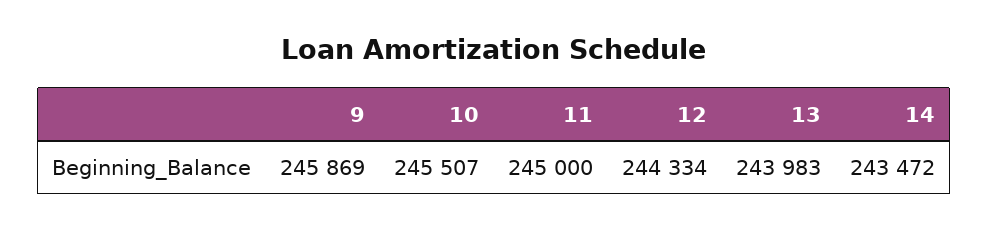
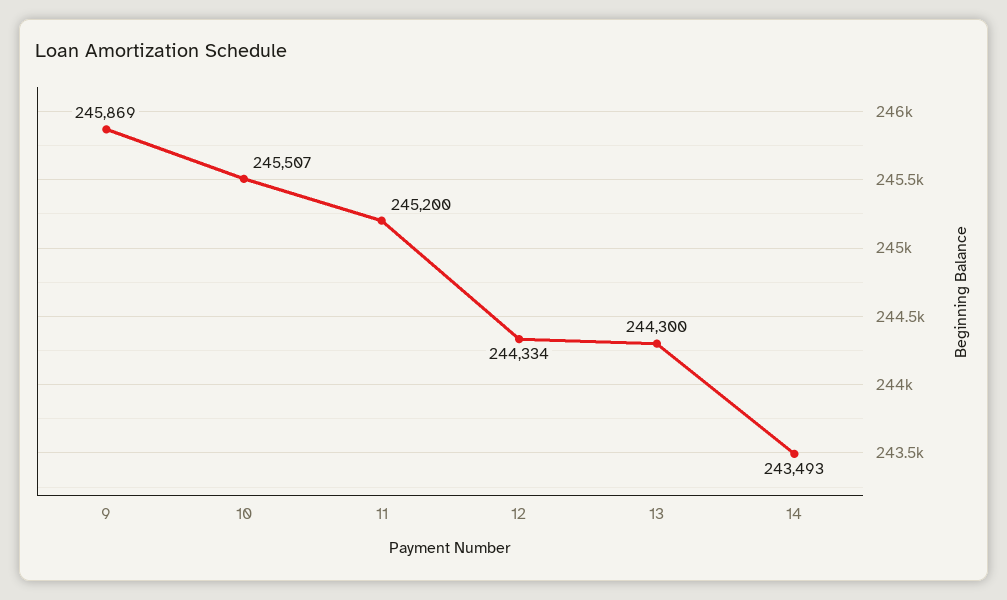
11: 245000 -> 245200
13: 243983 -> 244300
14: 243472 -> 243493

